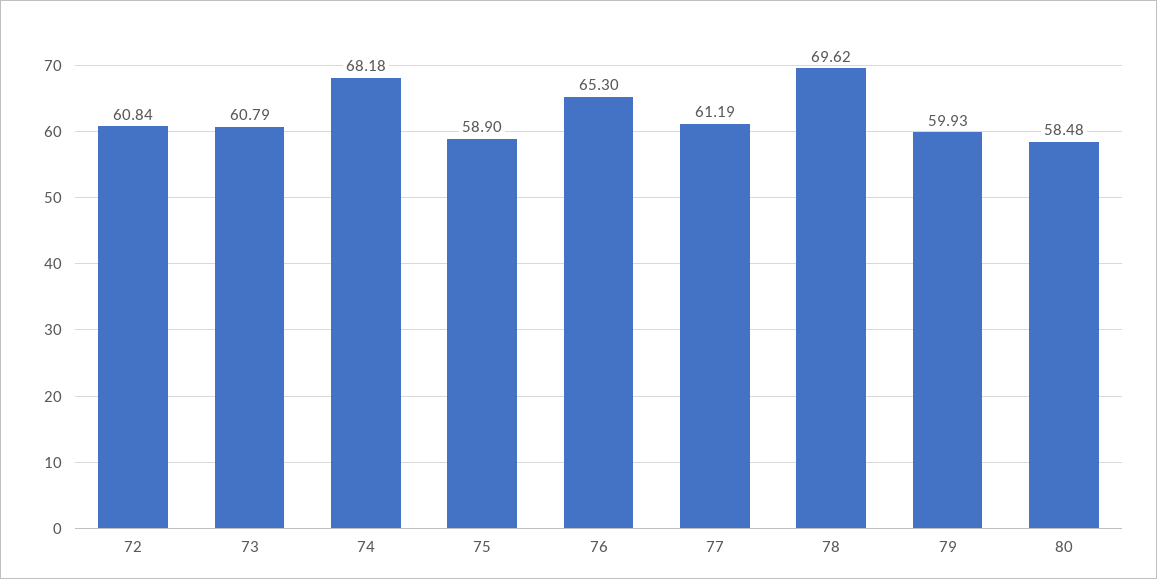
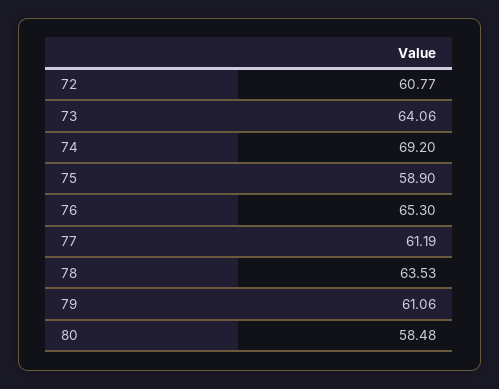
72: 60.84 -> 60.77
73: 60.79 -> 64.06
74: 68.18 -> 69.2
78: 69.62 -> 63.53
79: 59.93 -> 61.06

